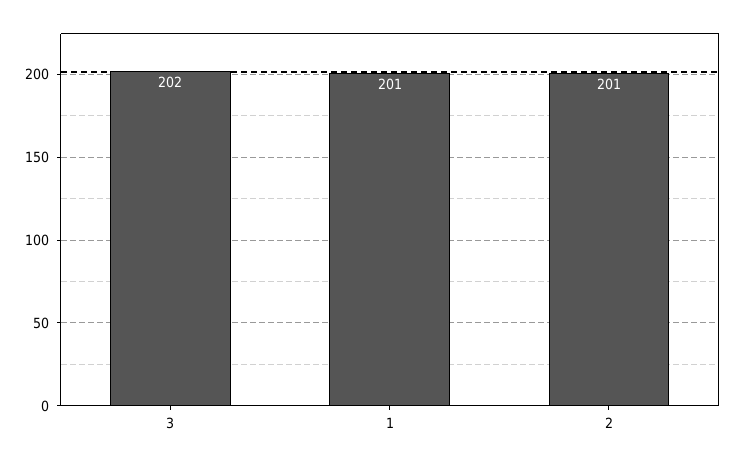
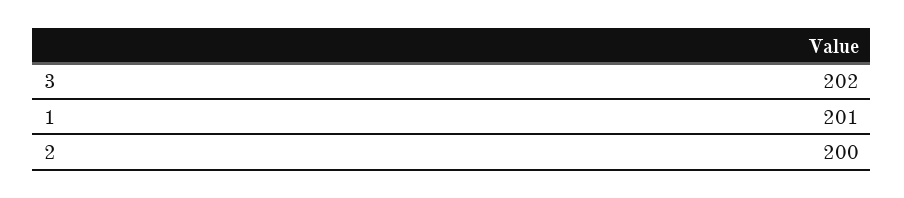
2: 201 -> 200

